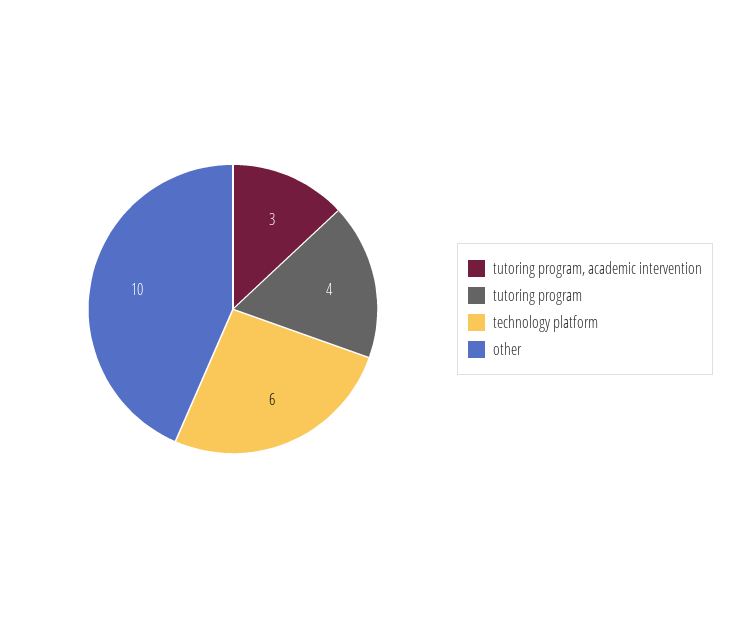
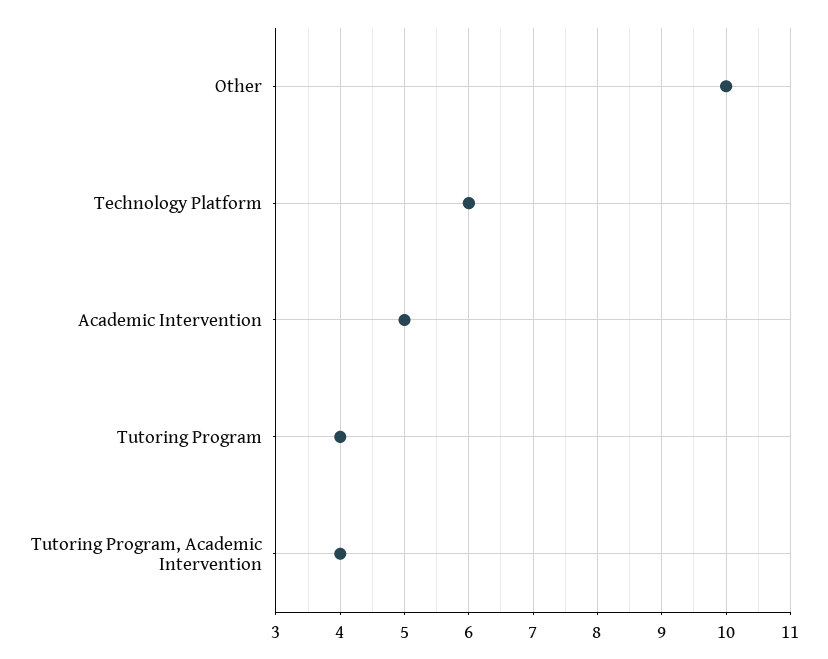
tutoring program, academic intervention: 3 -> 4
Academic Intervention: none -> 5

